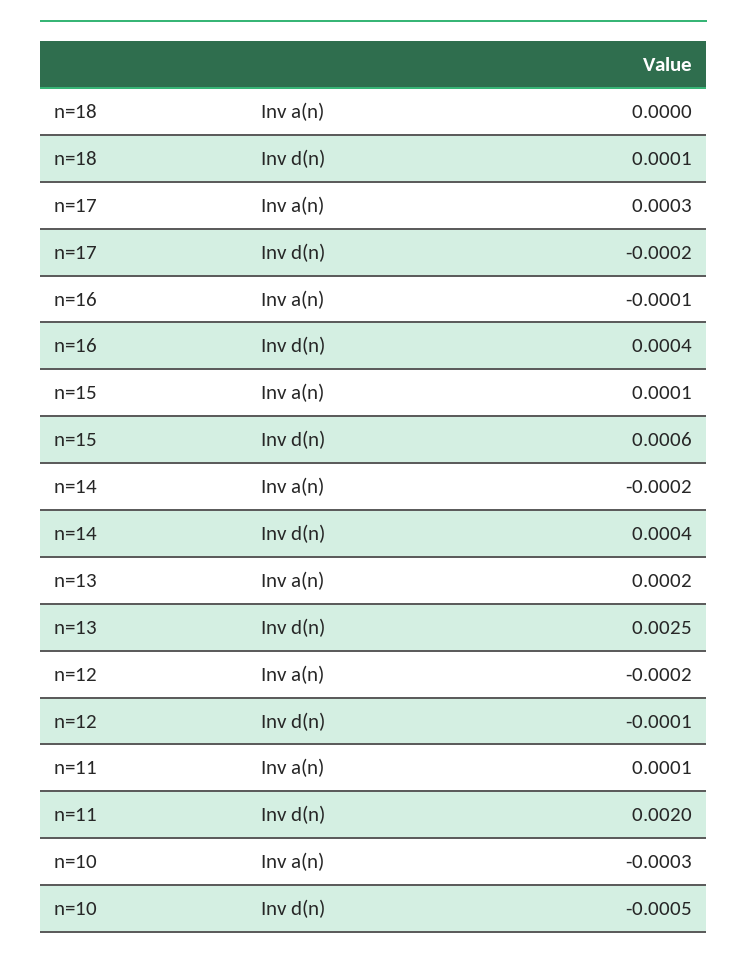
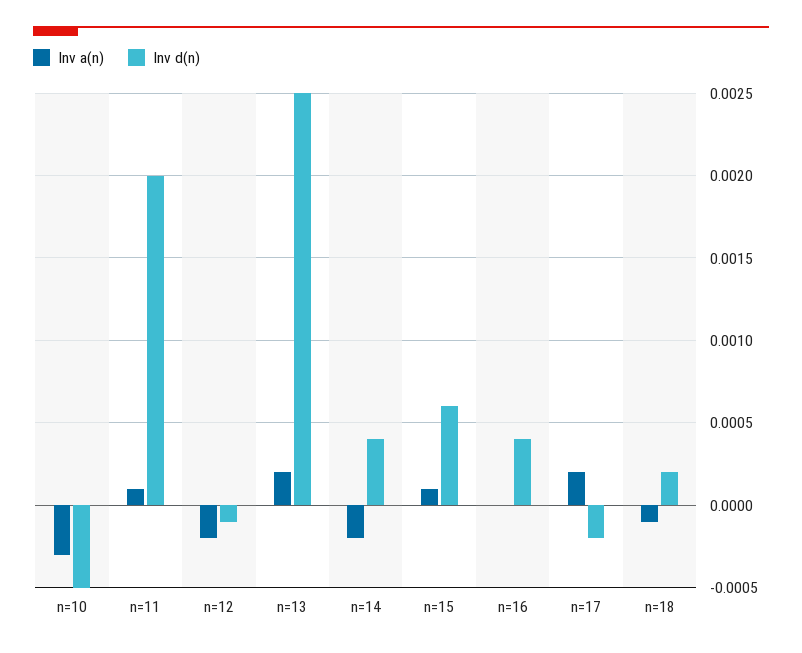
Inv a(n), n=18: 0 -> -0.0001
Inv d(n), n=18: 0.0001 -> 0.0002
Inv a(n), n=17: 0.0003 -> 0.0002
Inv a(n), n=16: -0.0001 -> 0

